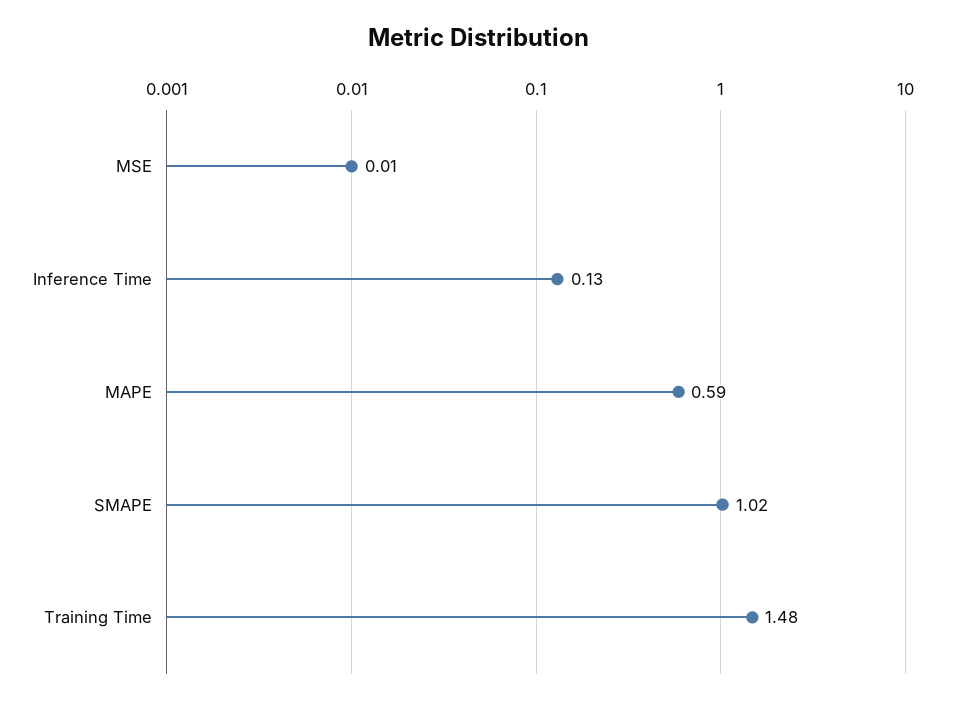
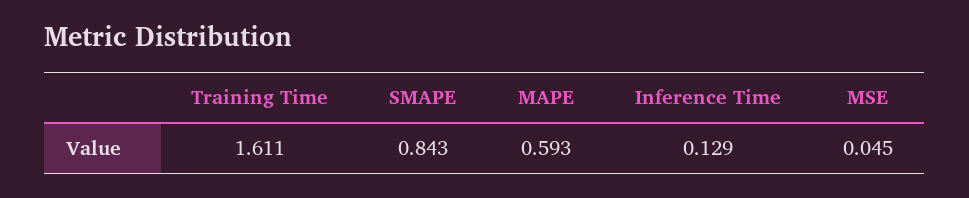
MSE: 0.01 -> 0.045
SMAPE: 1.02 -> 0.843
Training Time: 1.48 -> 1.611

